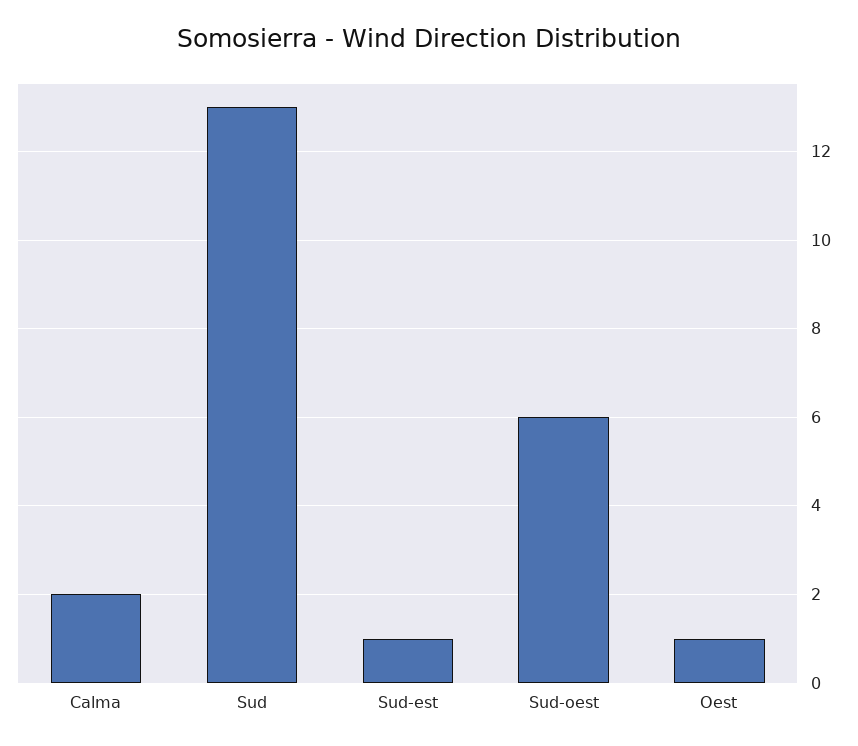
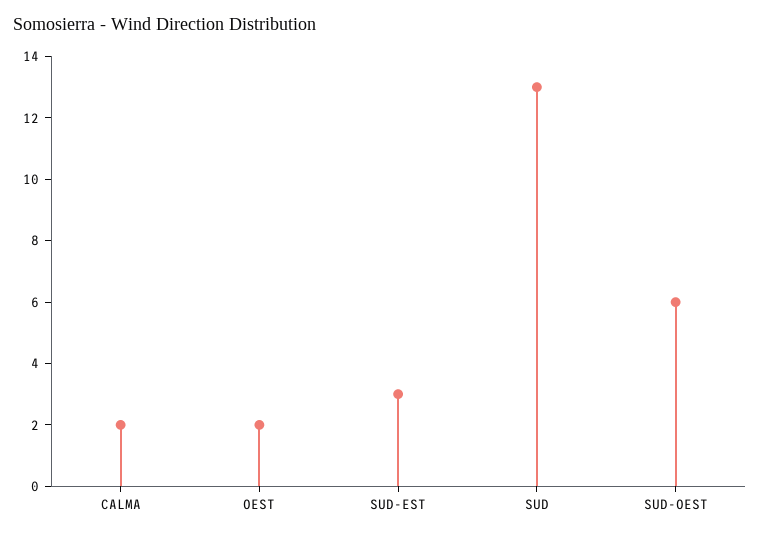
Sud-est: 1 -> 3
Oest: 1 -> 2

